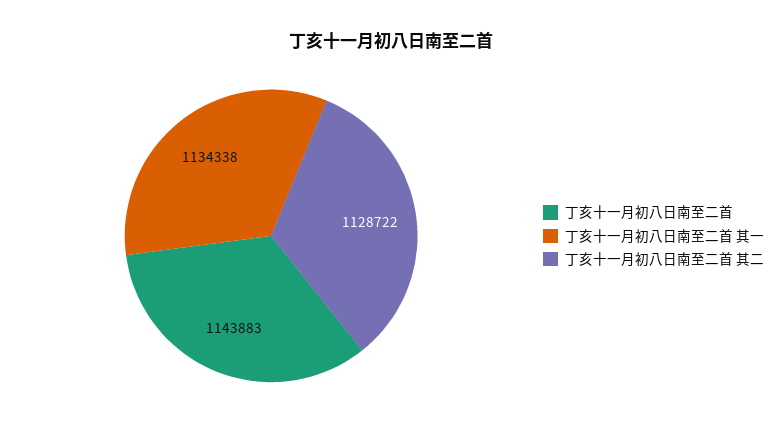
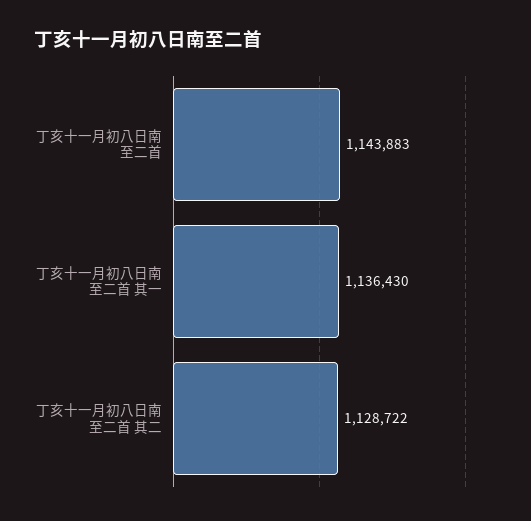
丁亥十一月初八日南至二首 其一: 1134338 -> 1136430

